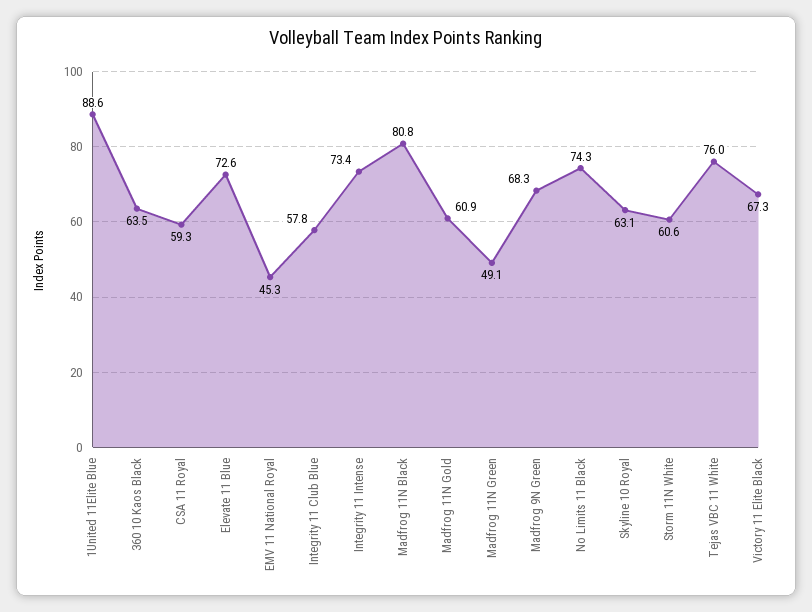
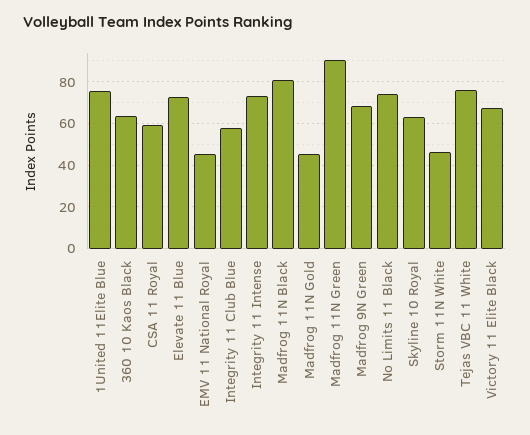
1United 11Elite Blue: 88.6 -> 75
Madfrog 11N Gold: 60.9 -> 45
Madfrog 11N Green: 49.1 -> 90
Storm 11N White: 60.6 -> 45

